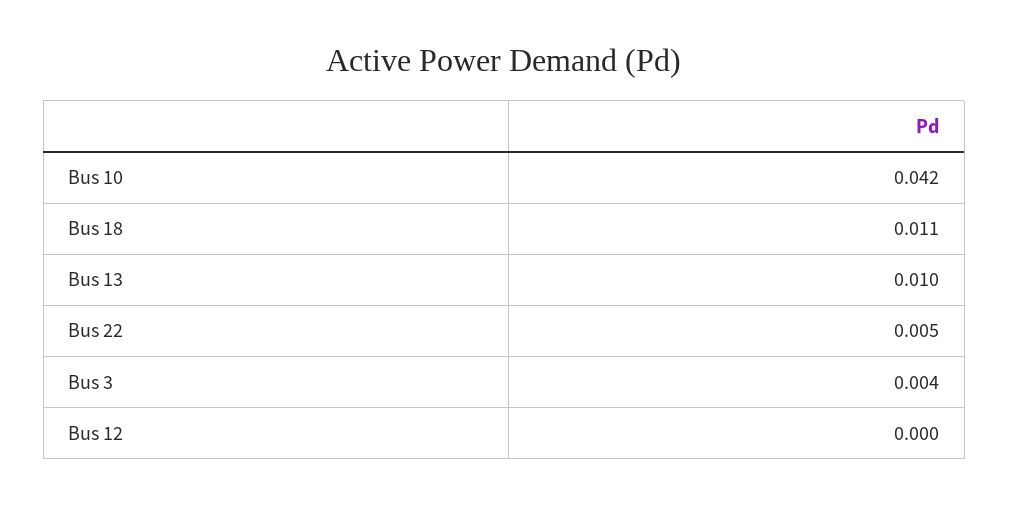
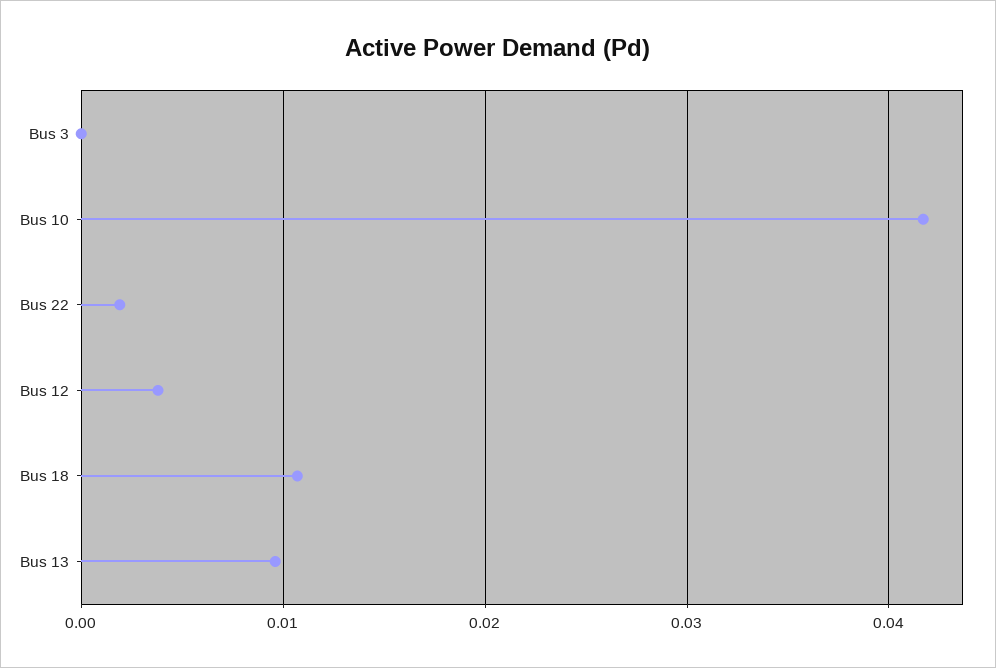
Bus 22: 0.005 -> 0.002
Bus 3: 0.004 -> 0
Bus 12: 0 -> 0.004

